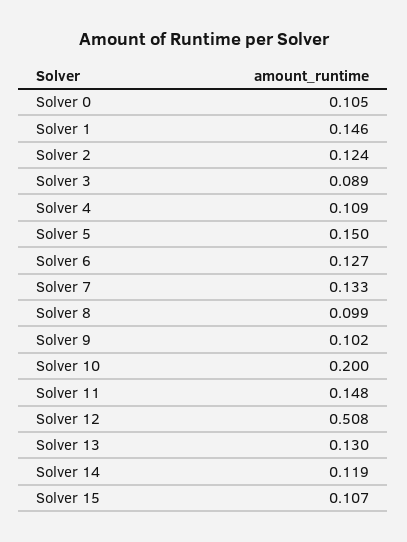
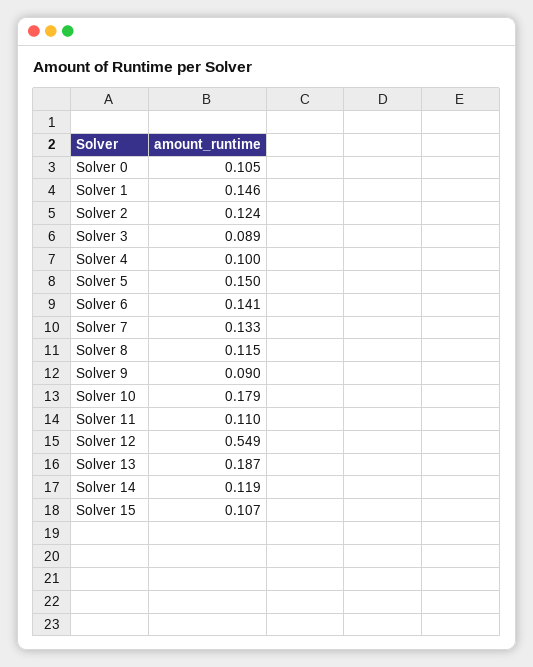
Solver 4: 0.109 -> 0.1
Solver 6: 0.127 -> 0.141
Solver 8: 0.099 -> 0.115
Solver 9: 0.102 -> 0.09
Solver 10: 0.2 -> 0.179
Solver 11: 0.148 -> 0.11
Solver 12: 0.508 -> 0.549
Solver 13: 0.13 -> 0.187

